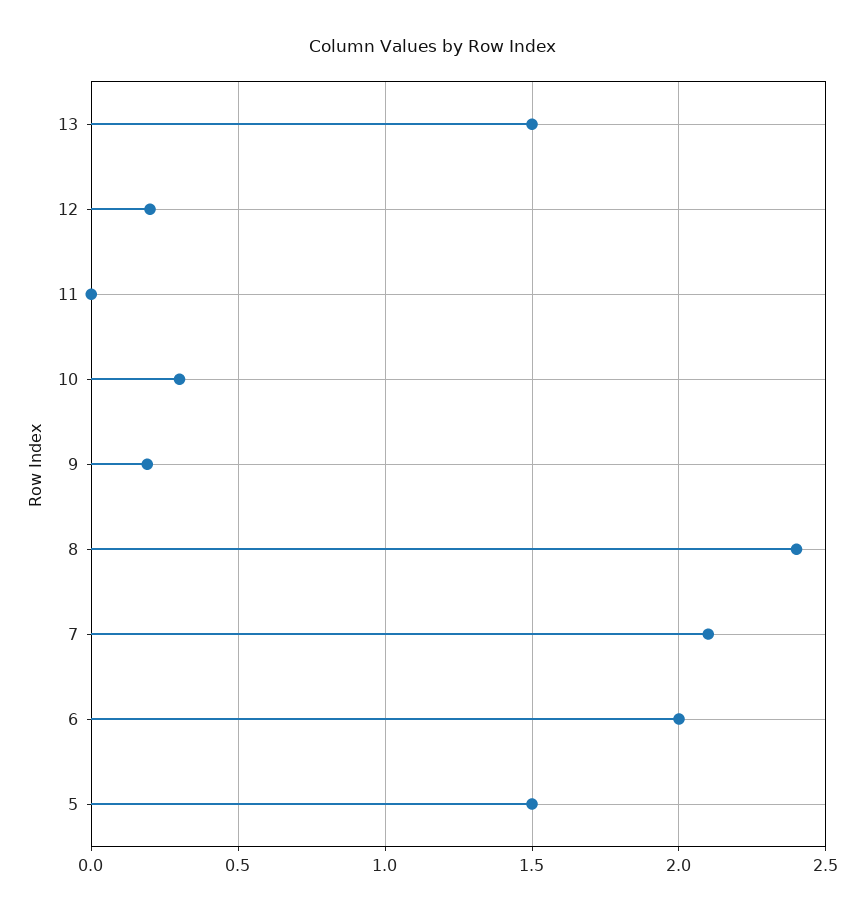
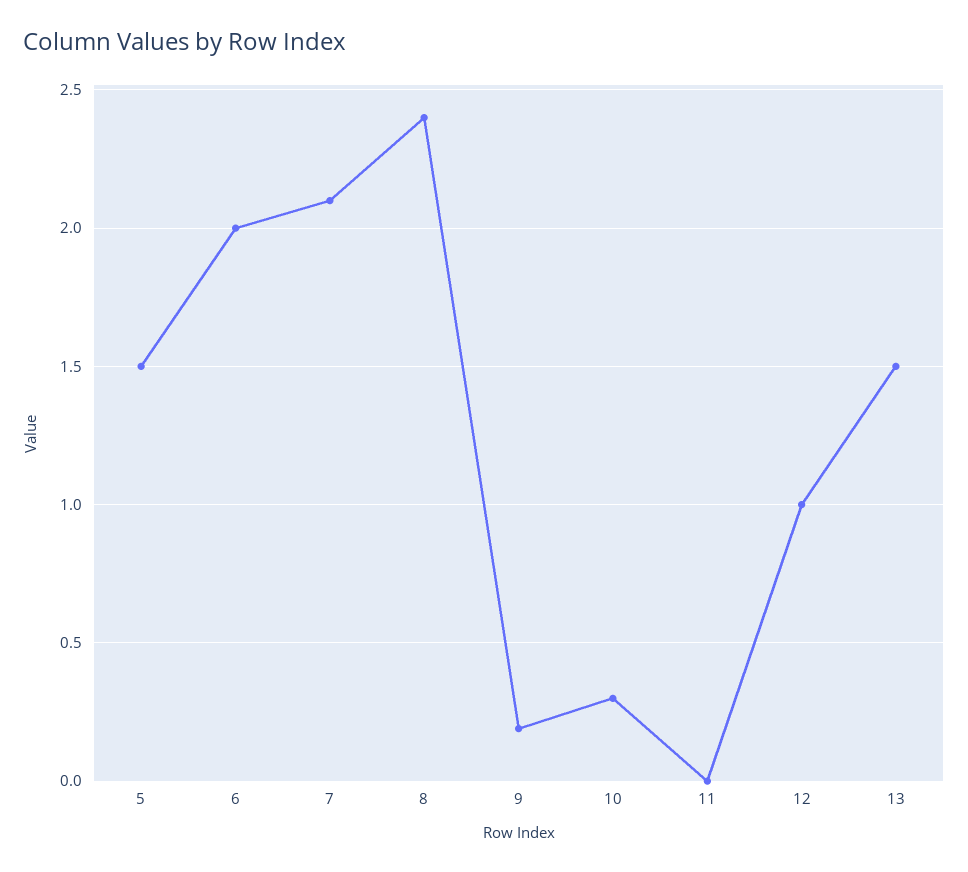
12: 0.2 -> 1

